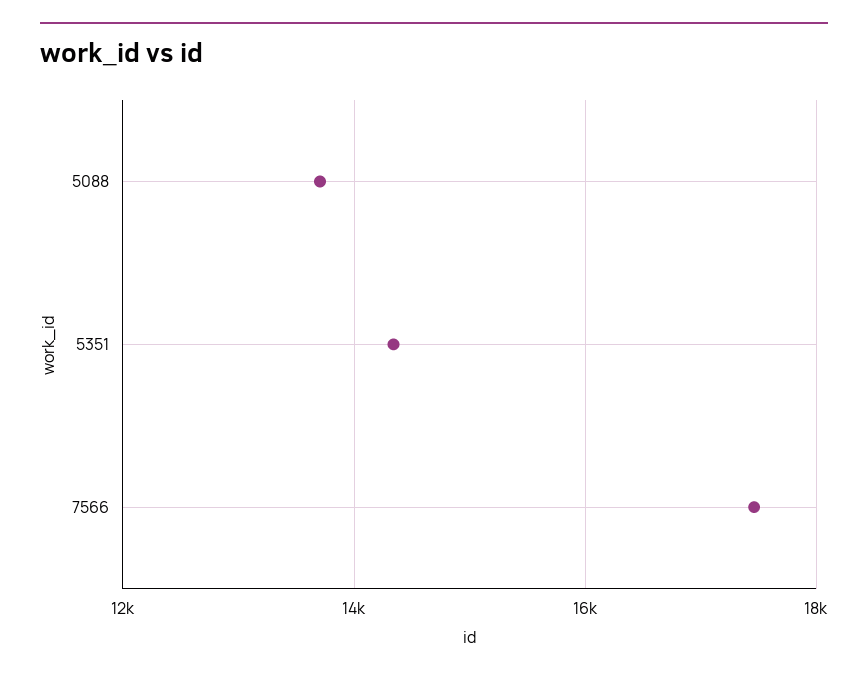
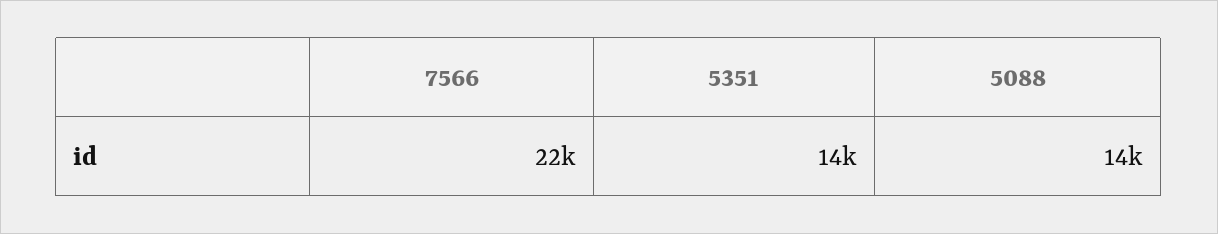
7566: 17400 -> 22000

